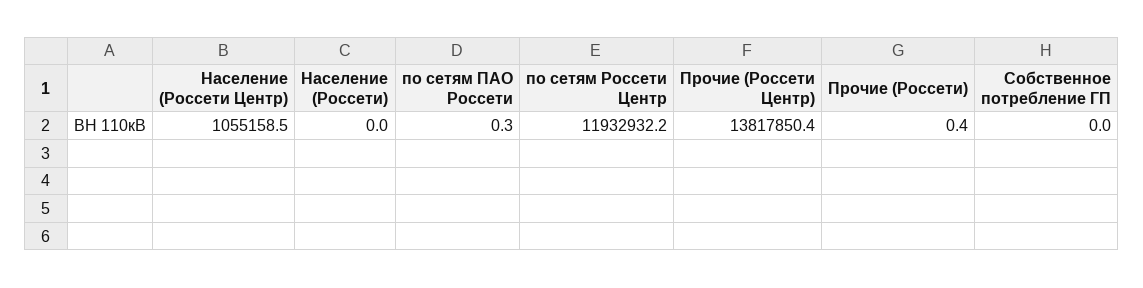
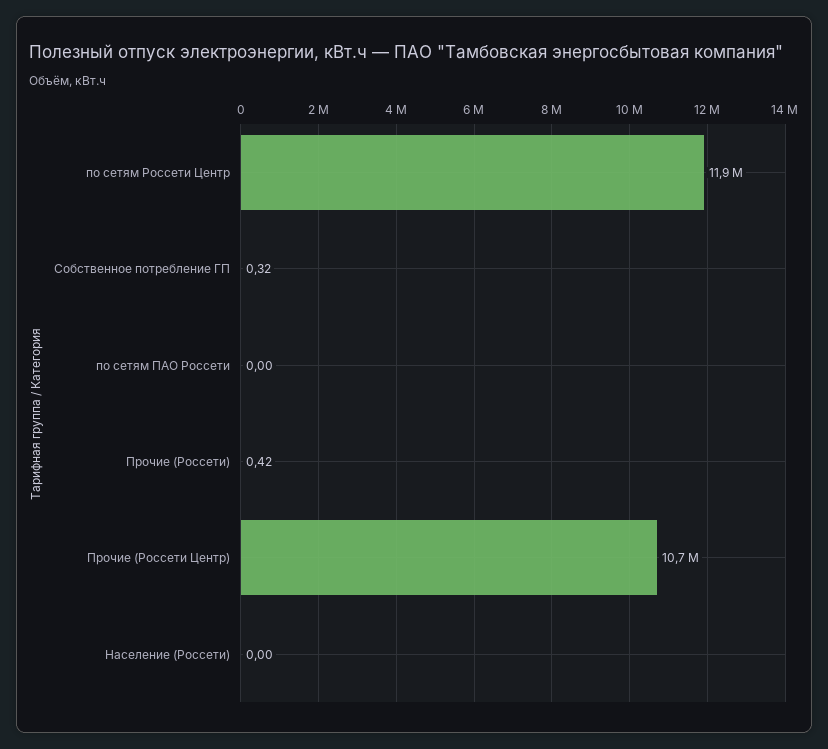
Население (Россети Центр): 1055158.5 -> none
по сетям ПАО Россети: 0.3 -> 0
Прочие (Россети Центр): 13817850.4 -> 10700000
Собственное потребление ГП: 0 -> 0.32

